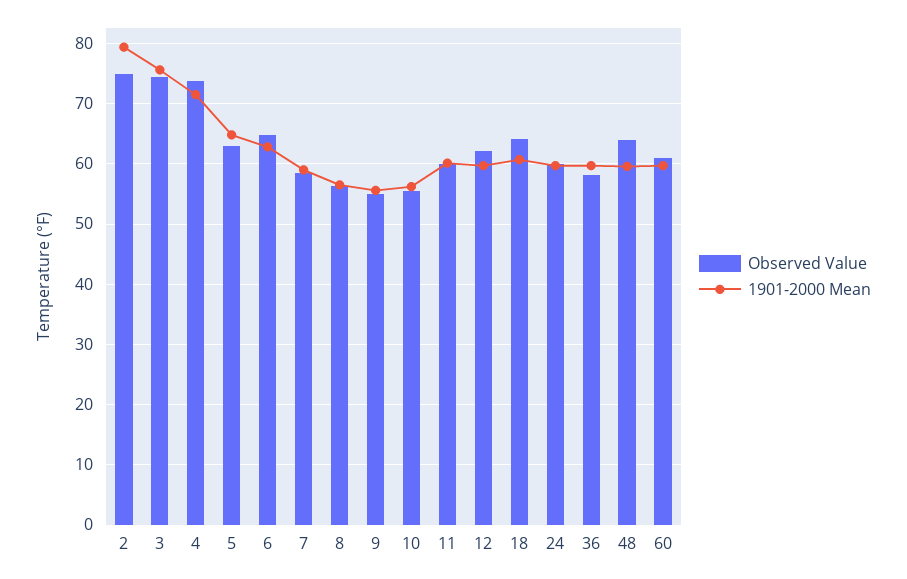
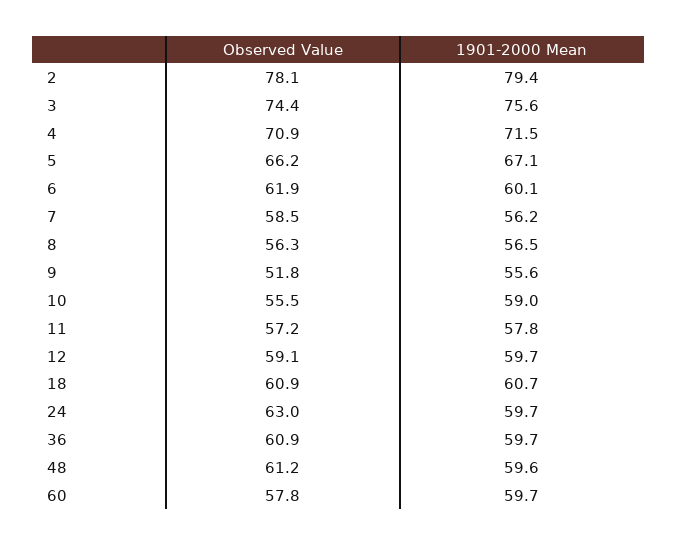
Observed Value, 2: 75 -> 78.1
Observed Value, 4: 74 -> 70.9
Observed Value, 5: 63 -> 66.2
1901-2000 Mean, 5: 65 -> 67.1
Observed Value, 6: 65 -> 61.9
1901-2000 Mean, 6: 63 -> 60.1
1901-2000 Mean, 7: 59 -> 56.2
Observed Value, 9: 55 -> 51.8
1901-2000 Mean, 10: 56 -> 59
Observed Value, 11: 60 -> 57.2
1901-2000 Mean, 11: 60 -> 57.8
Observed Value, 12: 62 -> 59.1
Observed Value, 18: 64 -> 60.9
Observed Value, 24: 60 -> 63
Observed Value, 36: 58 -> 60.9
Observed Value, 48: 64 -> 61.2
Observed Value, 60: 61 -> 57.8

